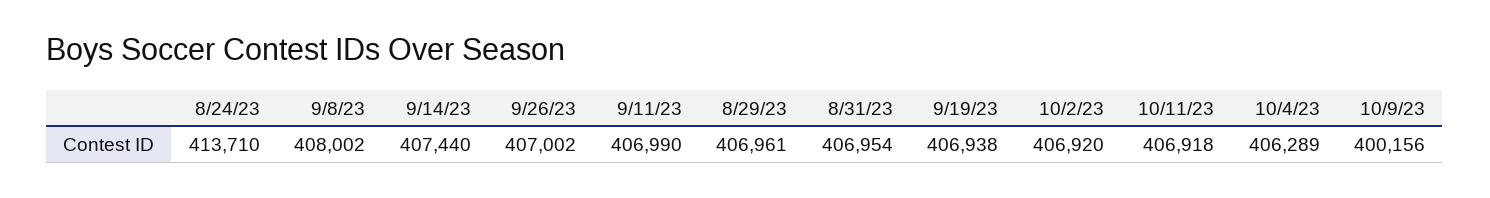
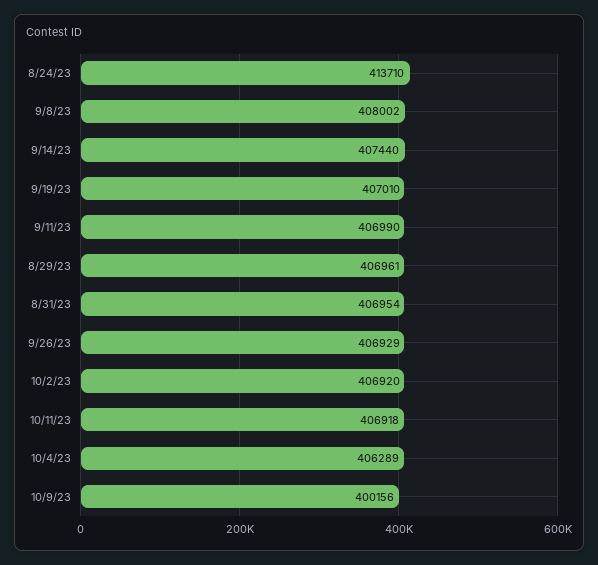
9/26/23: 407002 -> 406929
9/19/23: 406938 -> 407010

